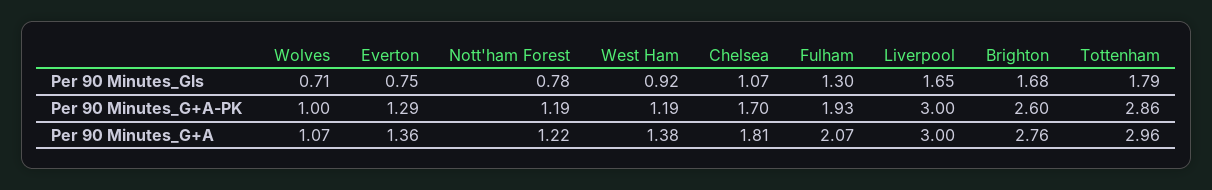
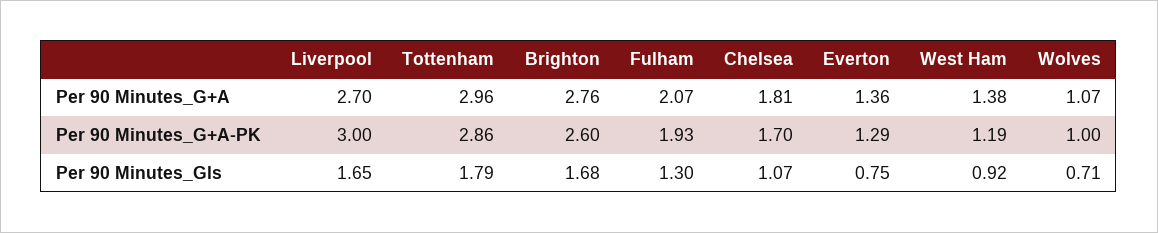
Nott'ham Forest, Per 90 Minutes_Gls: 0.78 -> none
Nott'ham Forest, Per 90 Minutes_G+A-PK: 1.19 -> none
Nott'ham Forest, Per 90 Minutes_G+A: 1.22 -> none
Liverpool, Per 90 Minutes_G+A: 3 -> 2.7

